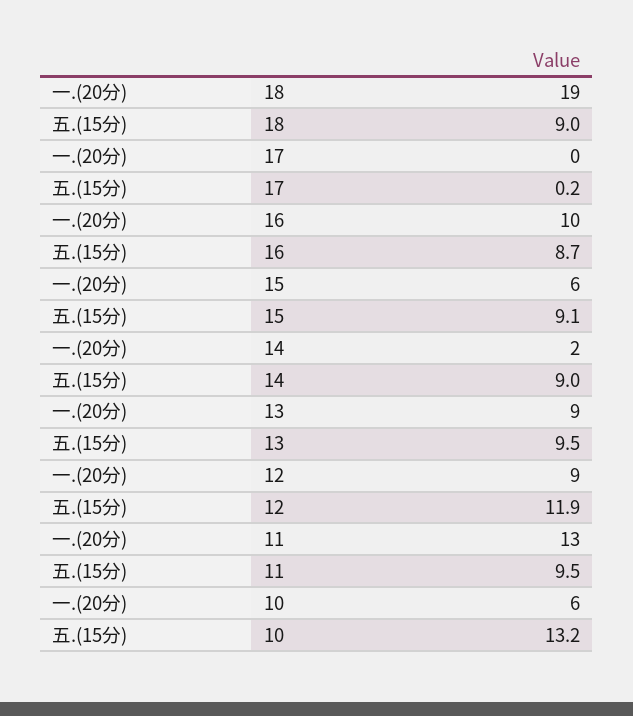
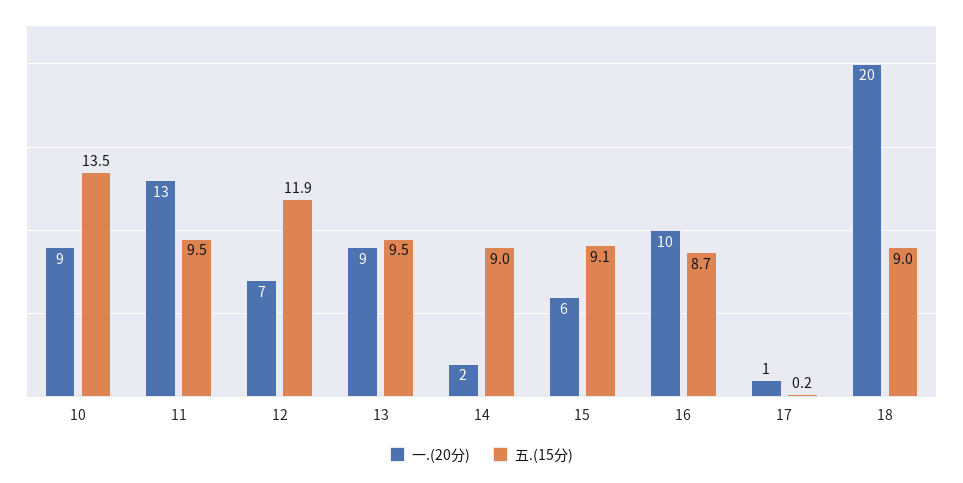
一.(20分), 18: 19 -> 20
一.(20分), 17: 0 -> 1
一.(20分), 12: 9 -> 7
一.(20分), 10: 6 -> 9
五.(15分), 10: 13.2 -> 13.5

